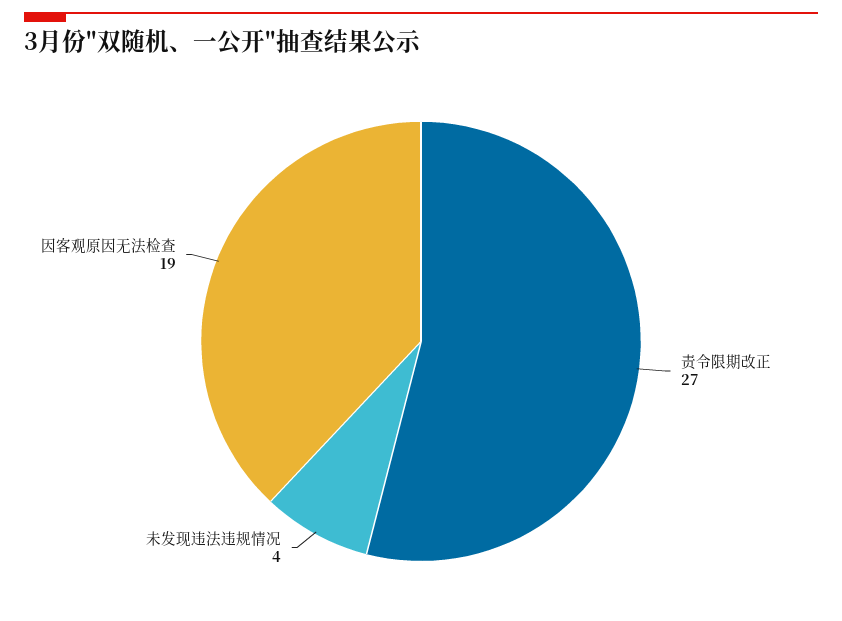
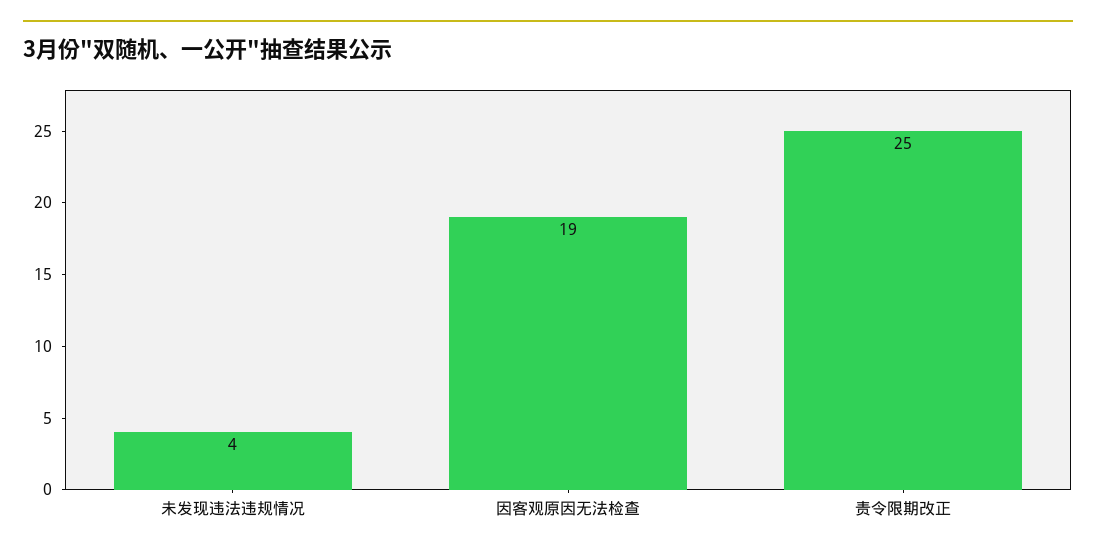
责令限期改正: 27 -> 25

